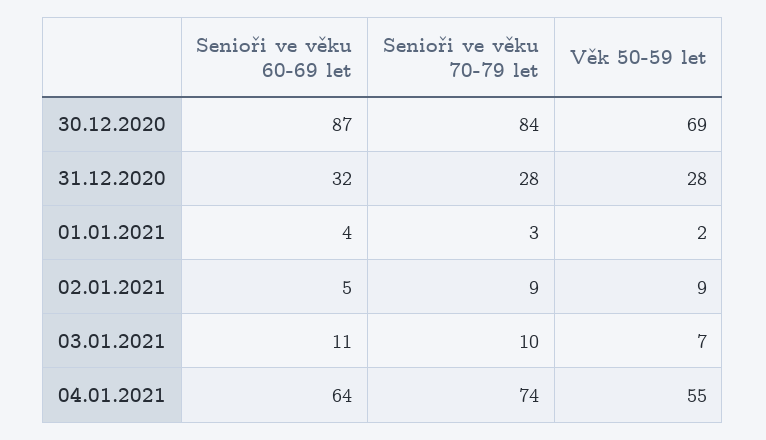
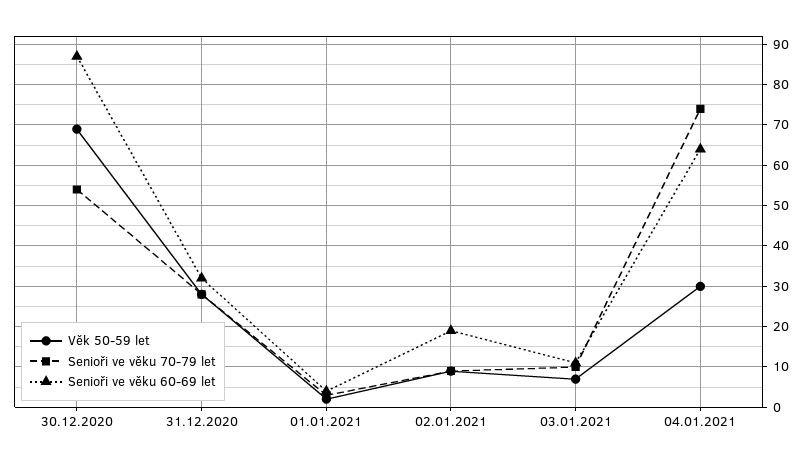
Senioři ve věku 70-79 let, 30.12.2020: 84 -> 55
Senioři ve věku 60-69 let, 02.01.2021: 5 -> 20
Věk 50-59 let, 04.01.2021: 55 -> 30

